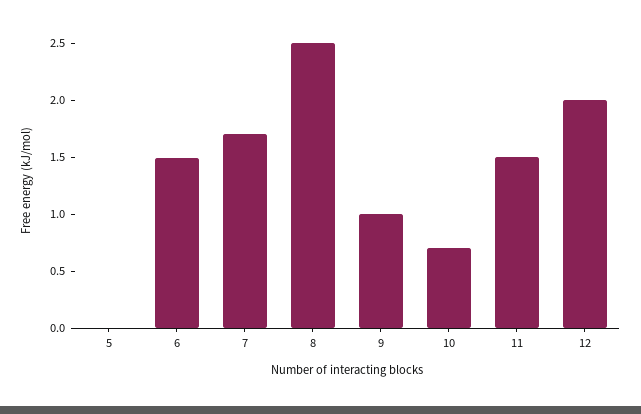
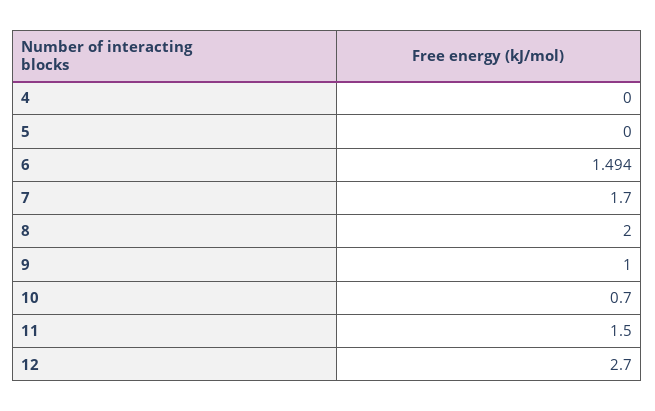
8: 2.5 -> 2
12: 2 -> 2.7
4: none -> 0

